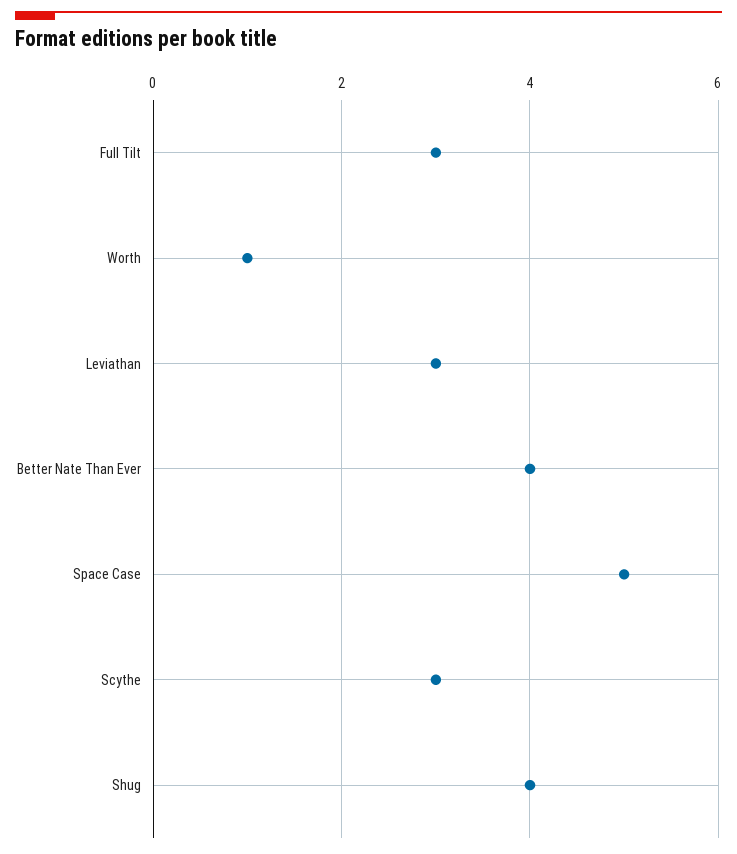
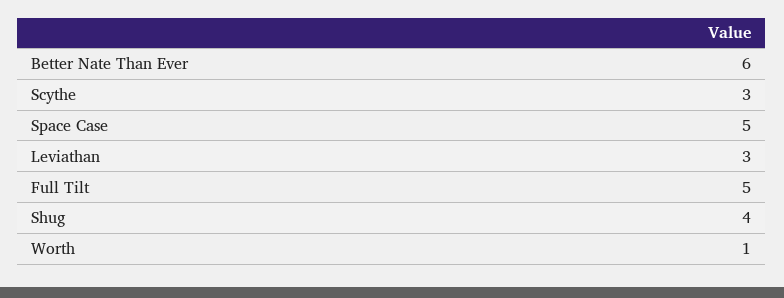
Full Tilt: 3 -> 5
Better Nate Than Ever: 4 -> 6

